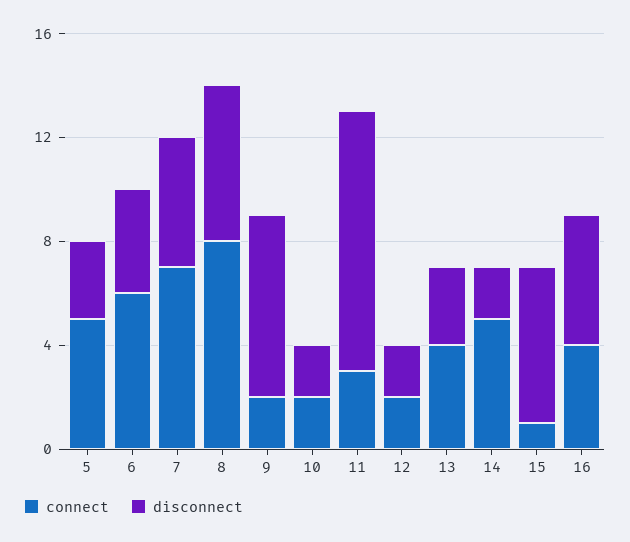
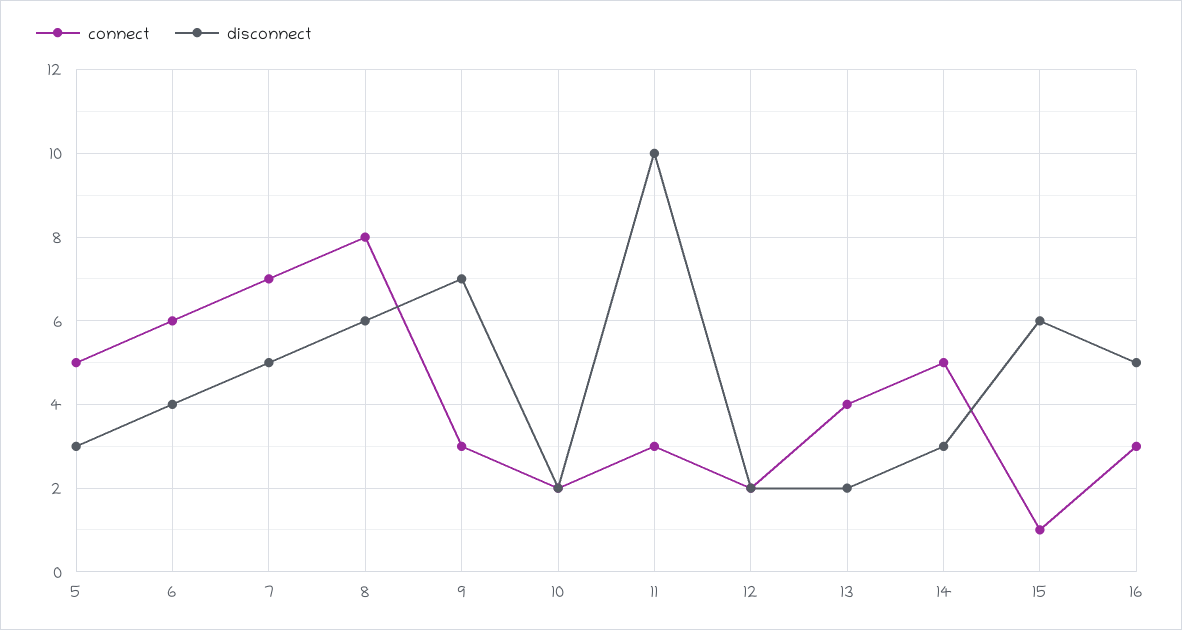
connect, 9: 2 -> 3
disconnect, 13: 3 -> 2
disconnect, 14: 2 -> 3
connect, 16: 4 -> 3

